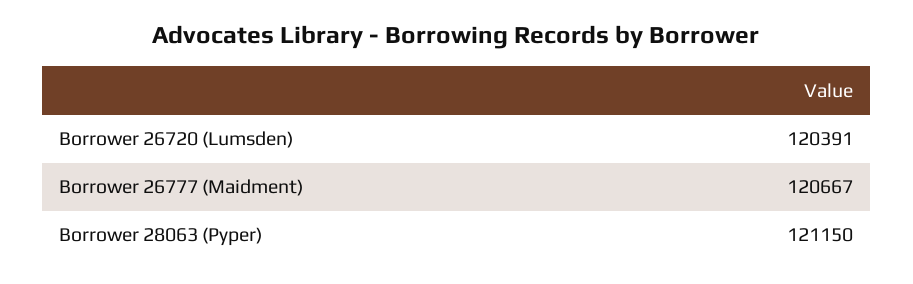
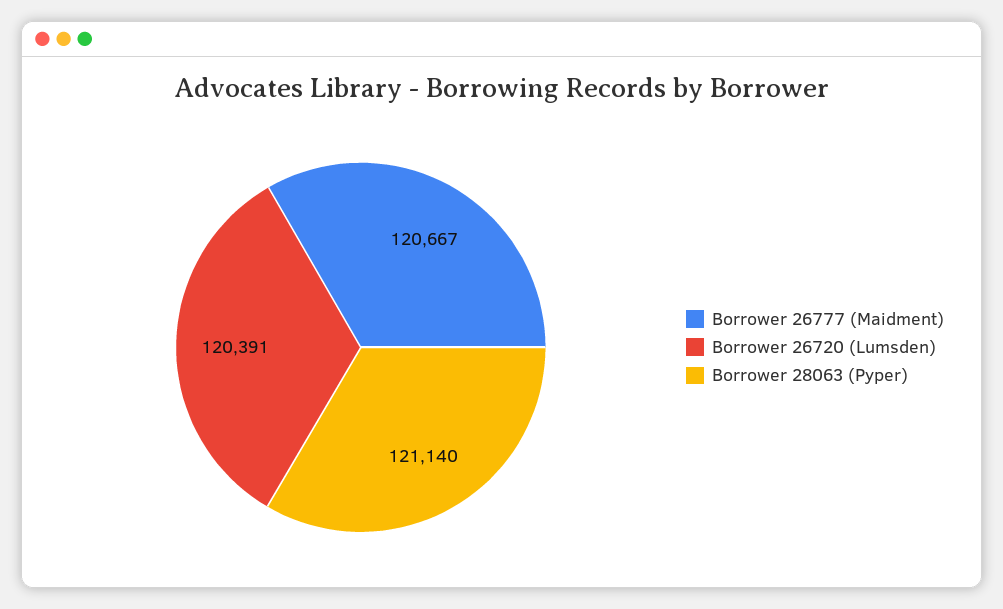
Borrower 28063 (Pyper): 121150 -> 121140

